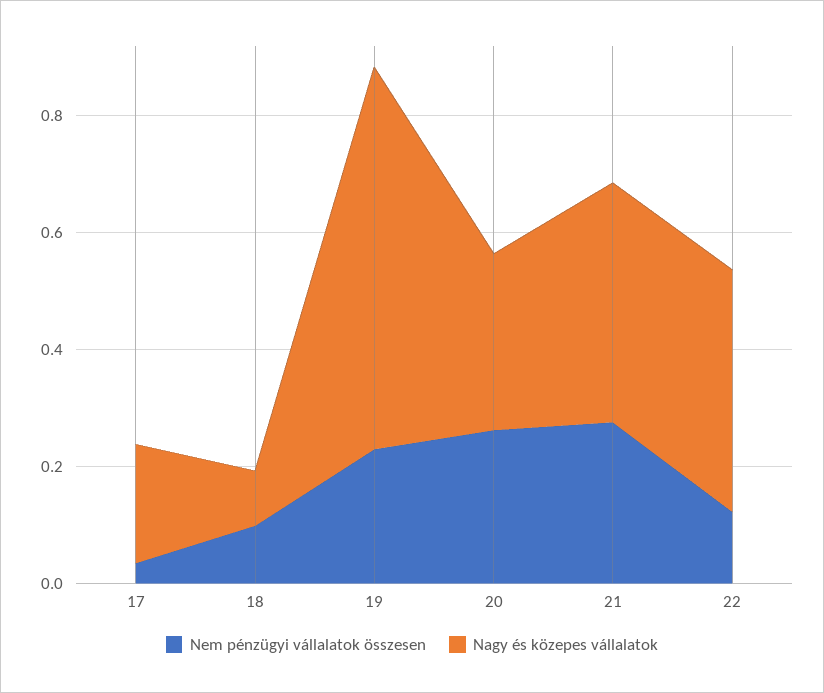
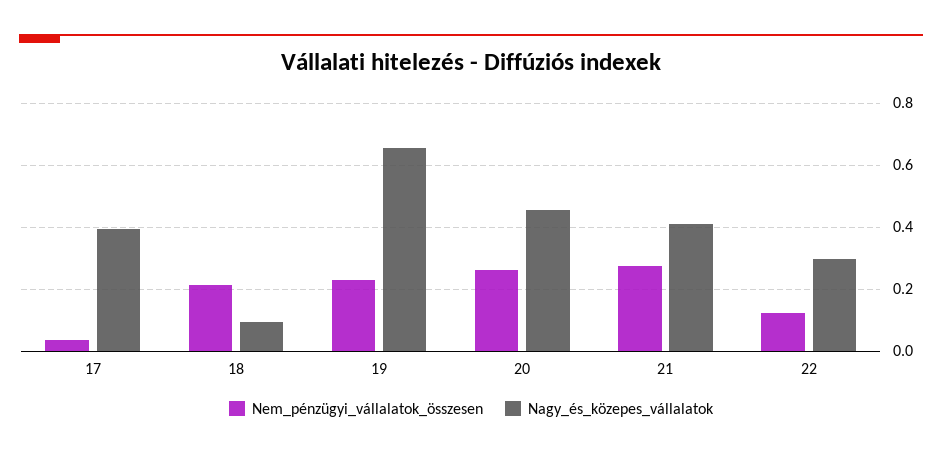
Nagy és közepes vállalatok, 17: 0.2 -> 0.4
Nem pénzügyi vállalatok összesen, 18: 0.1 -> 0.22
Nagy és közepes vállalatok, 20: 0.3 -> 0.46
Nagy és közepes vállalatok, 22: 0.4 -> 0.3

